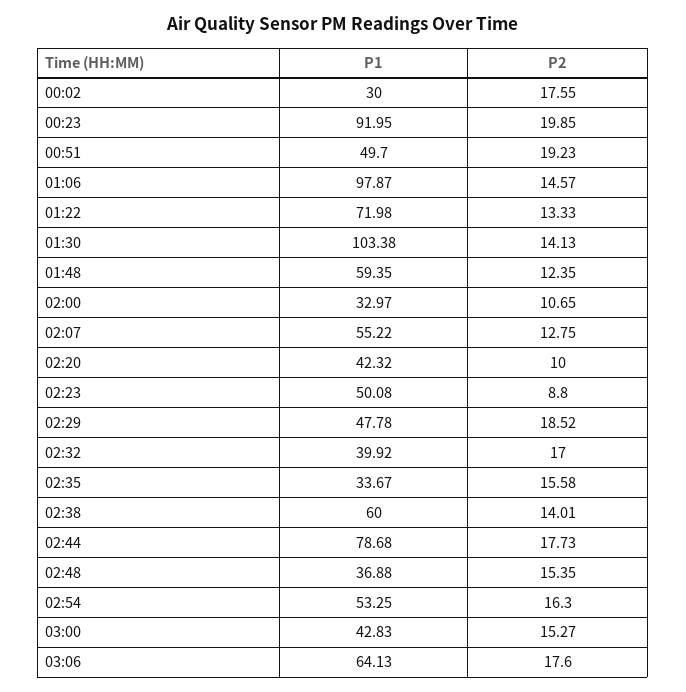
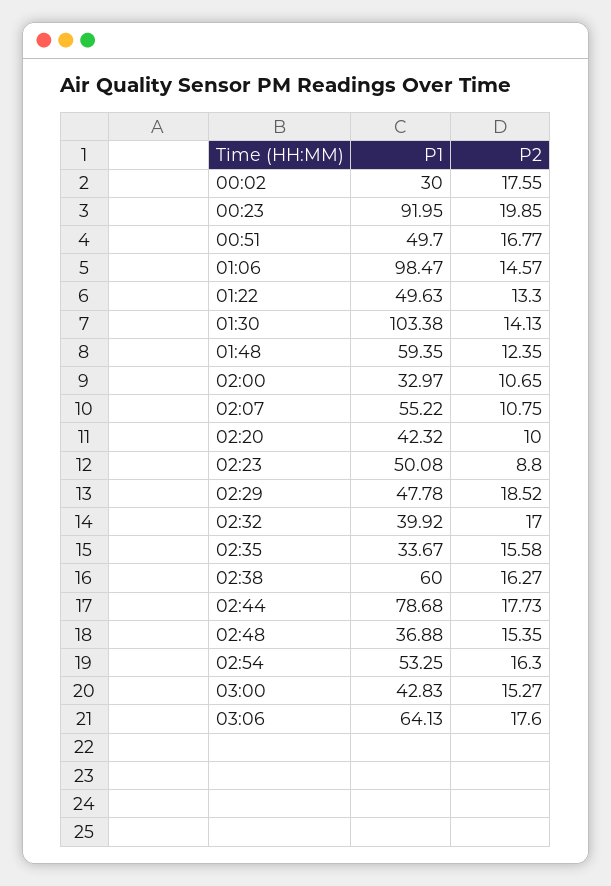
P2, 00:51: 19.23 -> 16.77
P1, 01:06: 97.87 -> 98.47
P1, 01:22: 71.98 -> 49.63
P2, 01:22: 13.33 -> 13.3
P2, 02:07: 12.75 -> 10.75
P2, 02:38: 14.01 -> 16.27

